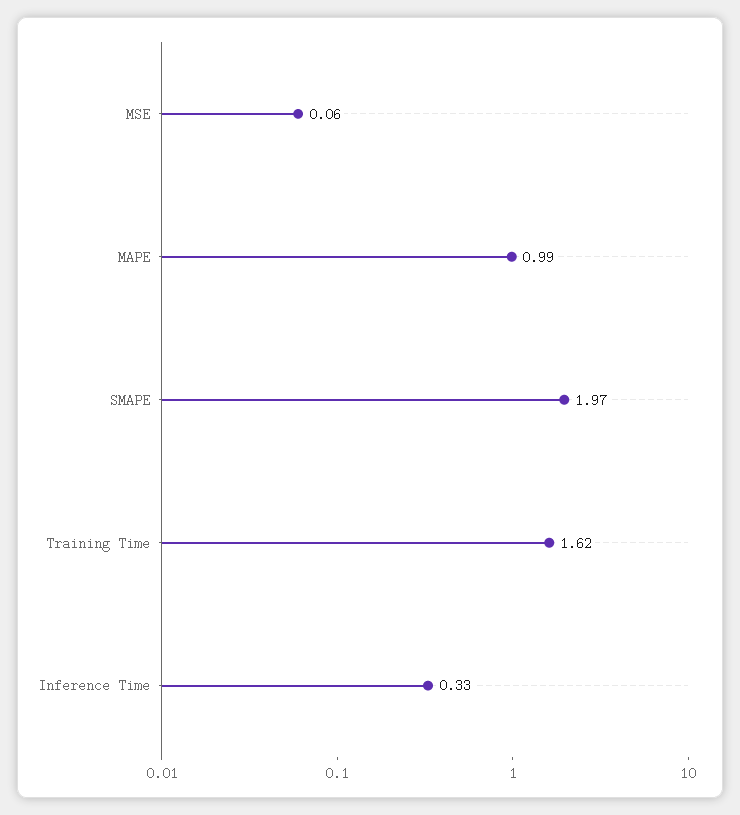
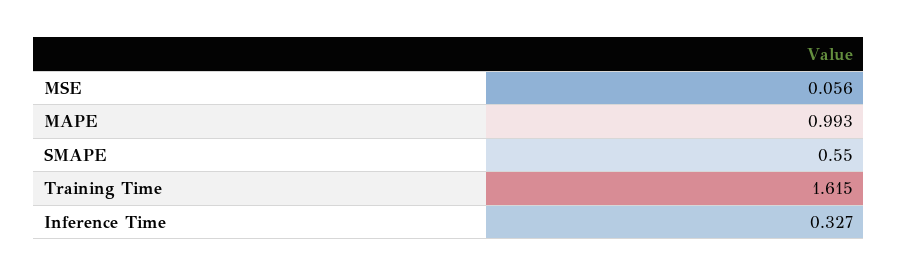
SMAPE: 1.97 -> 0.55

